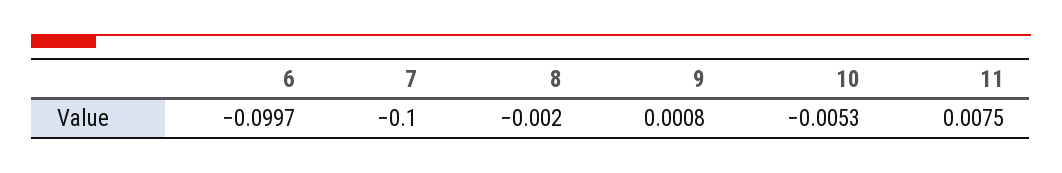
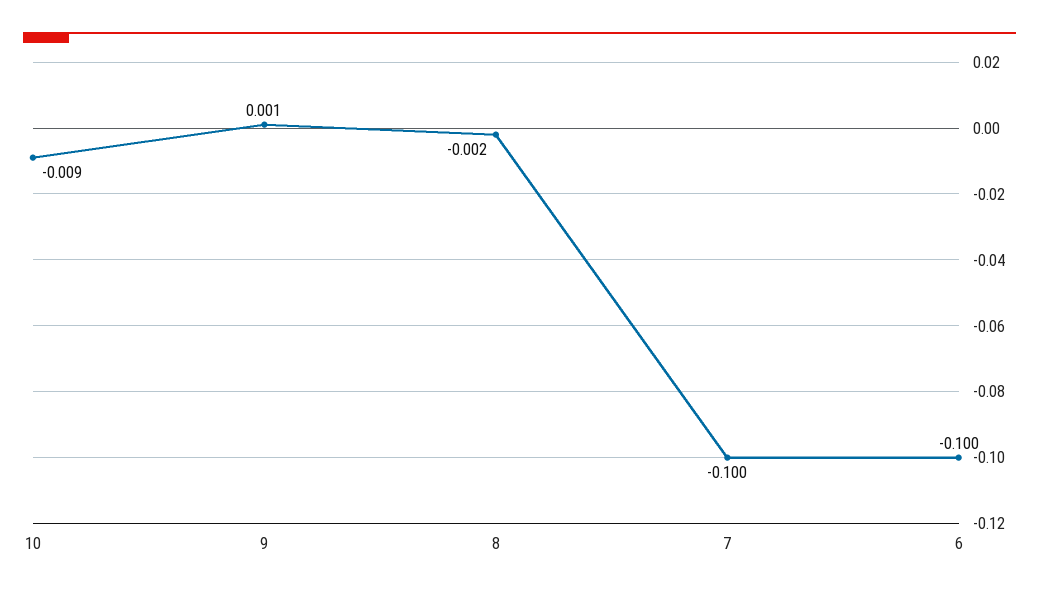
10: -0.0053 -> -0.009
11: 0.0075 -> none

